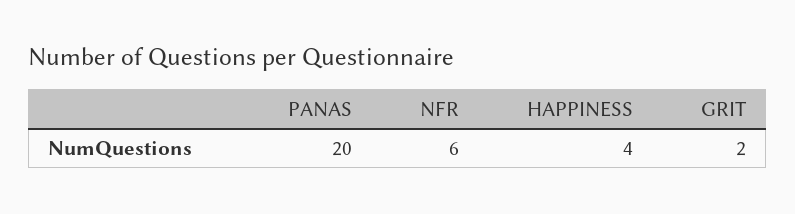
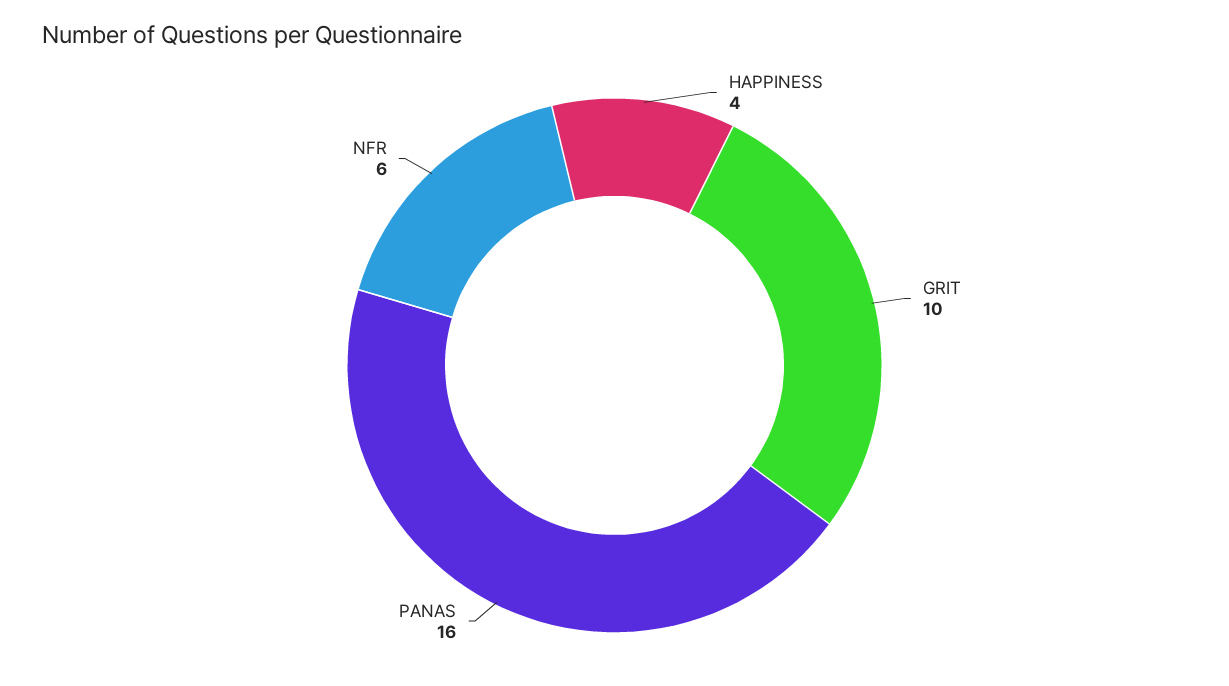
PANAS: 20 -> 16
GRIT: 2 -> 10

